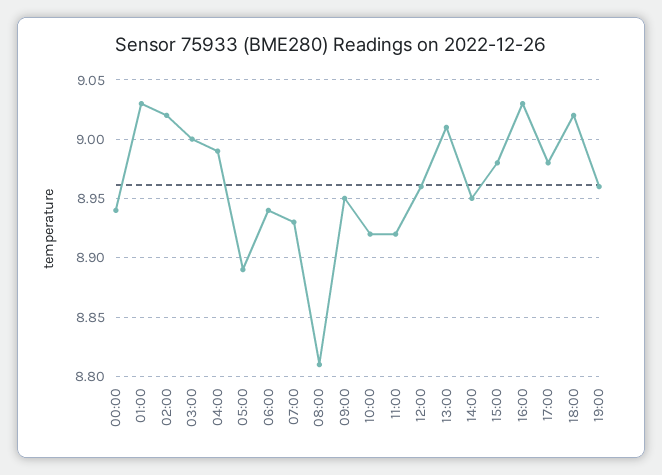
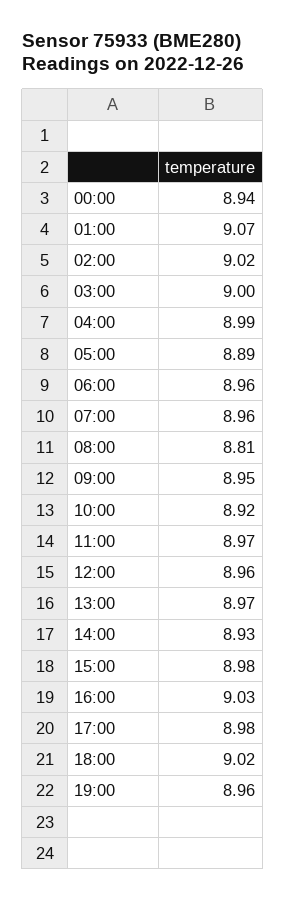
01:00: 9.03 -> 9.07
06:00: 8.94 -> 8.96
07:00: 8.93 -> 8.96
11:00: 8.92 -> 8.97
13:00: 9.01 -> 8.97
14:00: 8.95 -> 8.93

